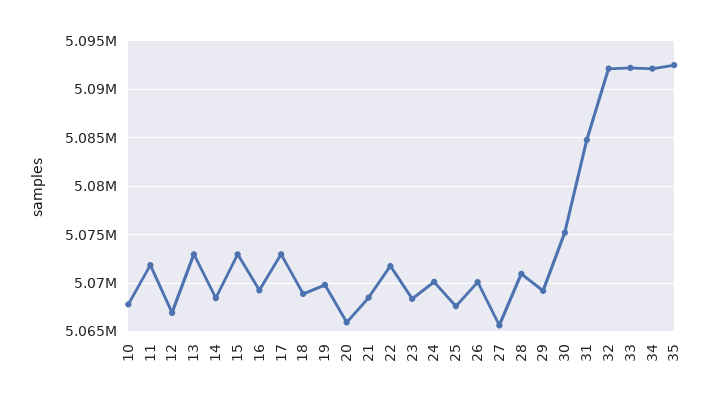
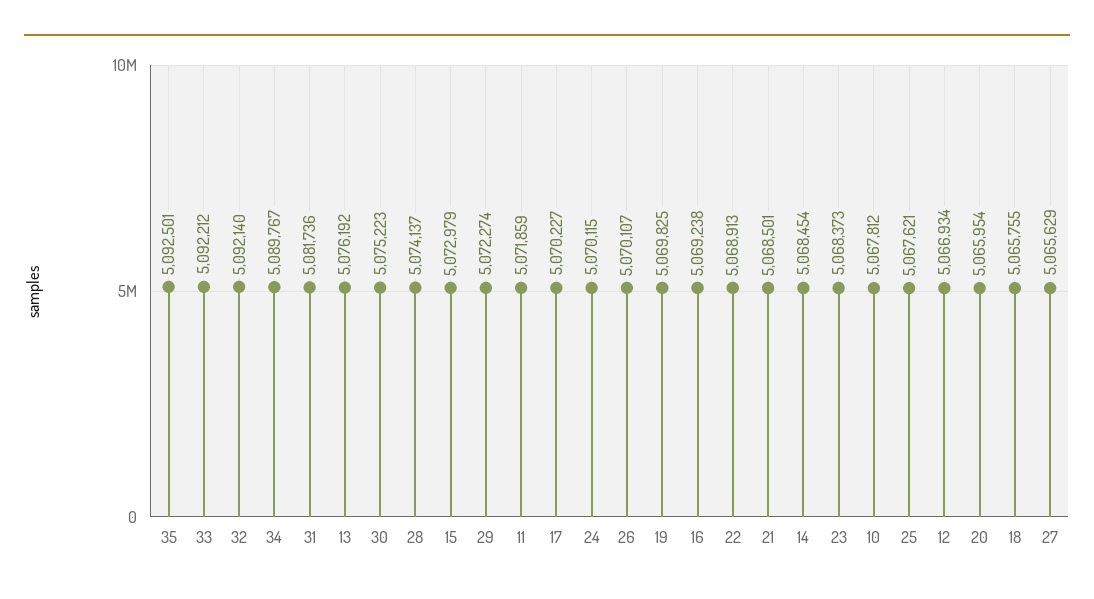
13: 5073000 -> 5076192
17: 5073000 -> 5070227
18: 5069000 -> 5065755
22: 5072000 -> 5068913
28: 5071000 -> 5074137
29: 5069000 -> 5072274
31: 5085000 -> 5081736
34: 5092000 -> 5089767

